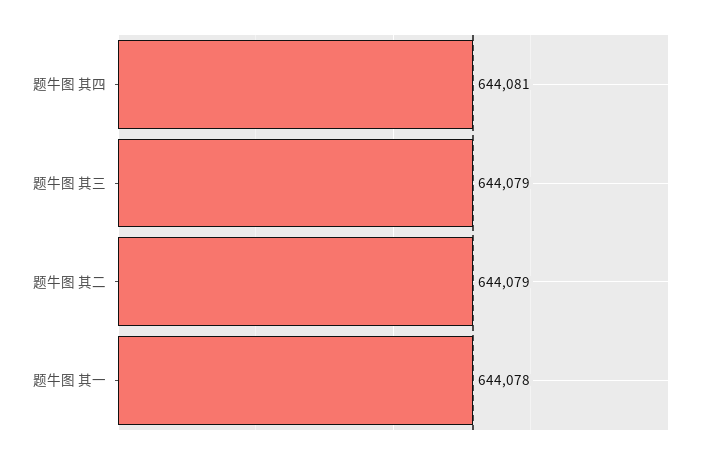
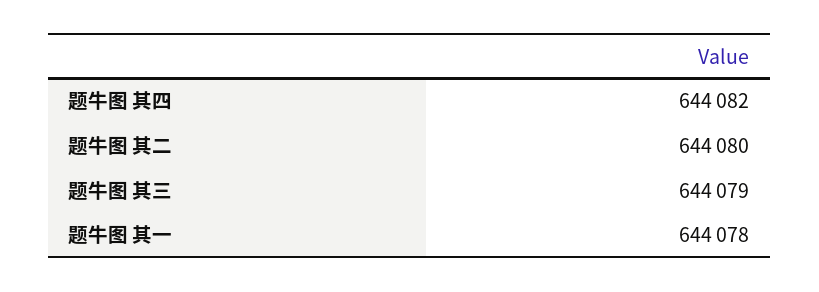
题牛图 其四: 644081 -> 644082
题牛图 其二: 644079 -> 644080

